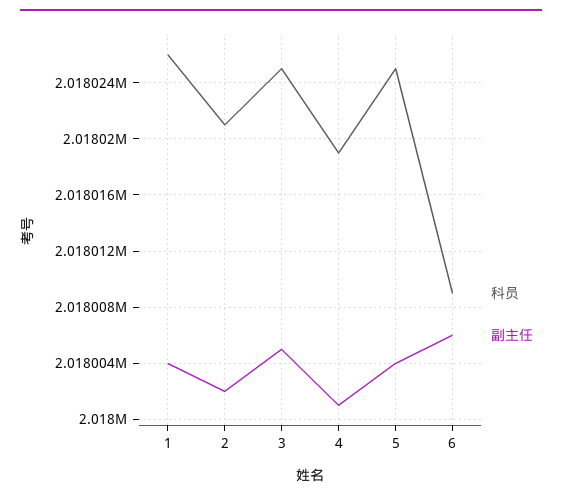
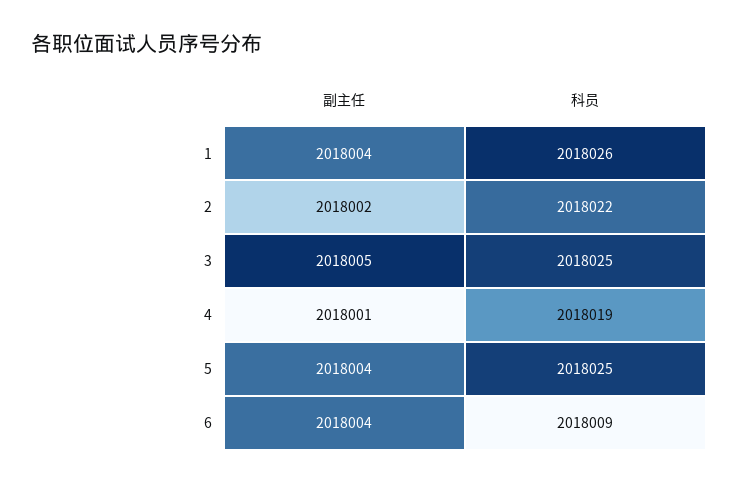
科员, 2: 2018021 -> 2018022
副主任, 6: 2018006 -> 2018004

